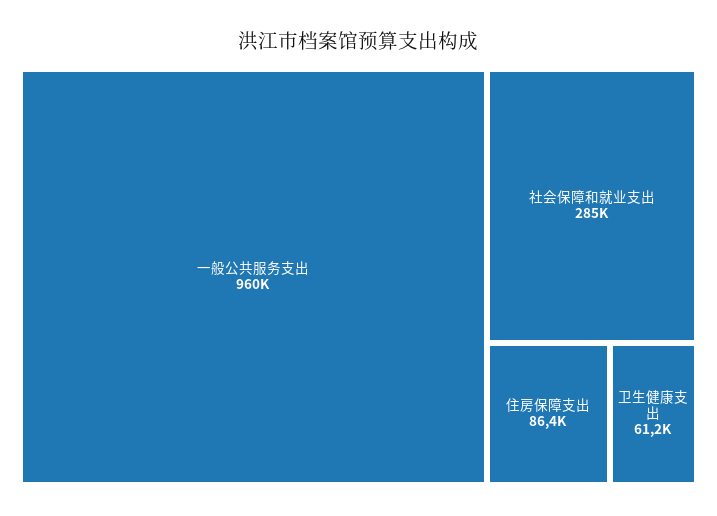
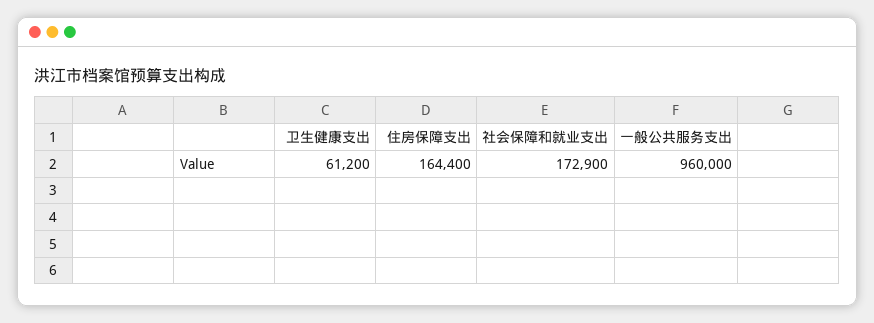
社会保障和就业支出: 285000 -> 172900
住房保障支出: 86400 -> 164400

